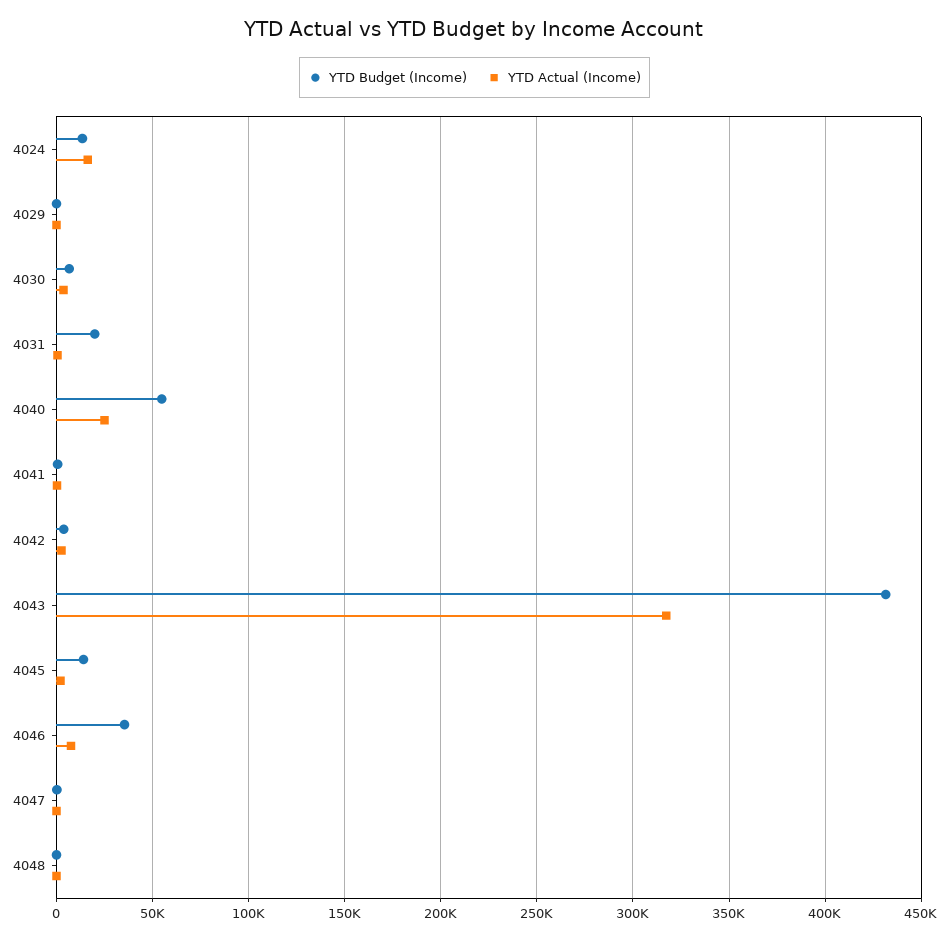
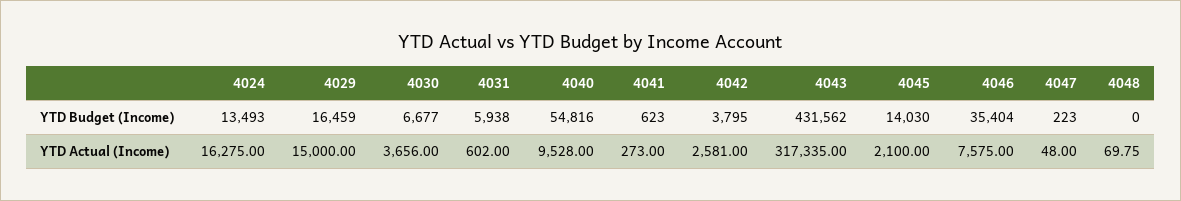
YTD Budget (Income), 4029: 0 -> 16459
YTD Actual (Income), 4029: 0 -> 15000
YTD Budget (Income), 4031: 20000 -> 5938
YTD Actual (Income), 4040: 25000 -> 9528

